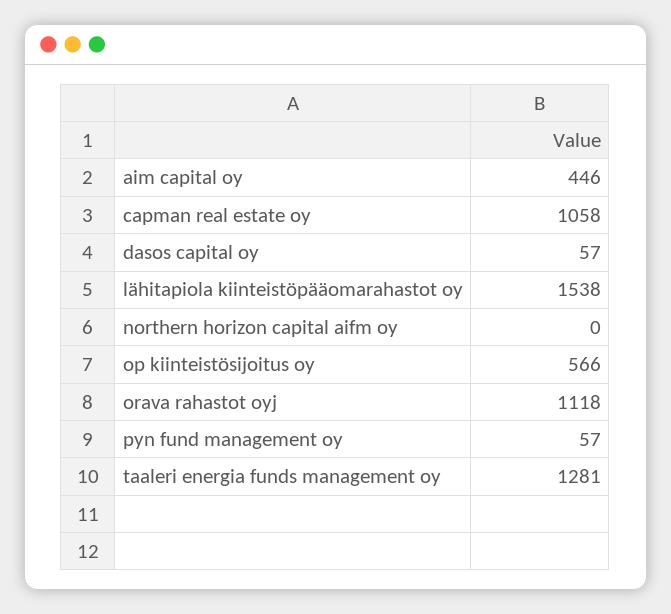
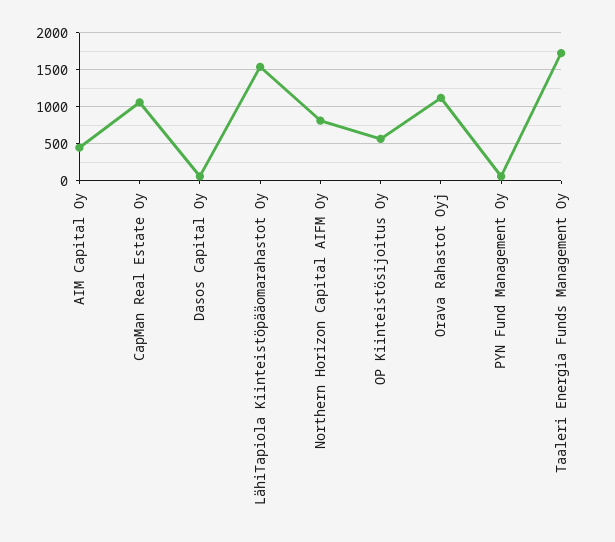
northern horizon capital aifm oy: 0 -> 800
taaleri energia funds management oy: 1281 -> 1700

